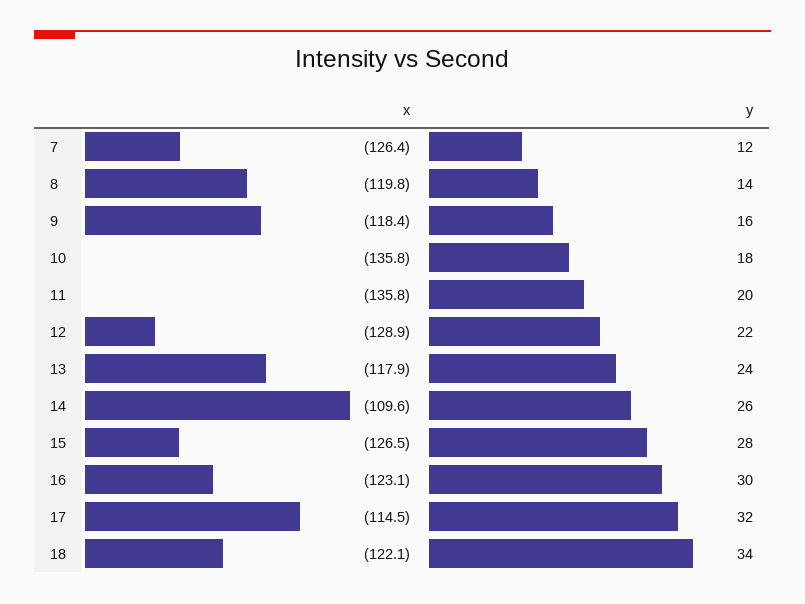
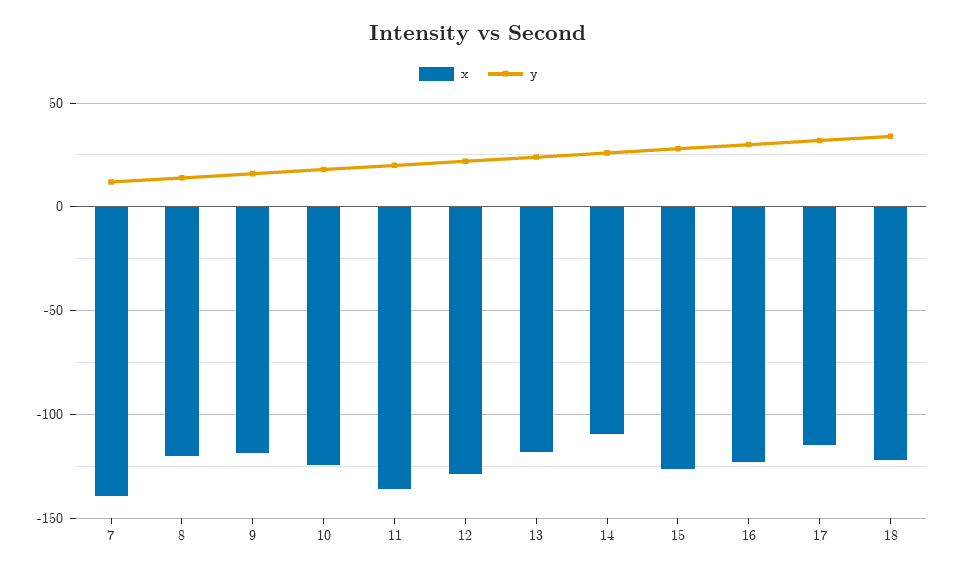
x, 7: -126.4 -> -140
x, 10: -135.8 -> -125

